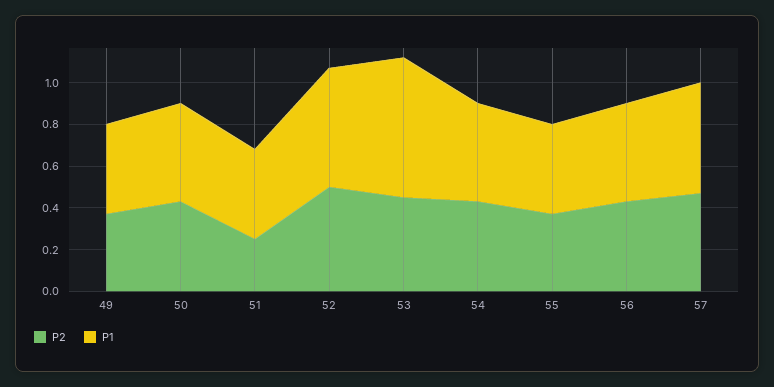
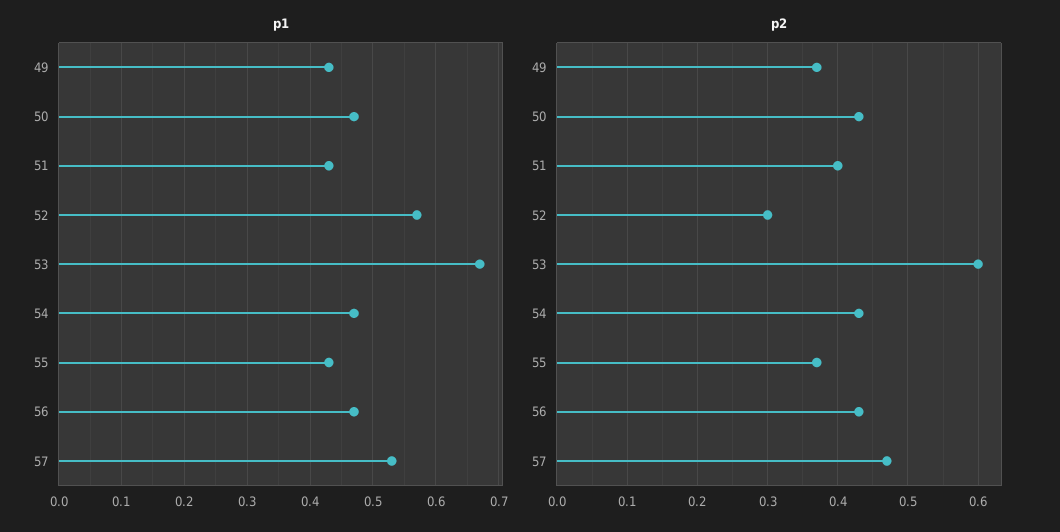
P2, 51: 0.25 -> 0.4
P2, 52: 0.5 -> 0.3
P2, 53: 0.45 -> 0.6

